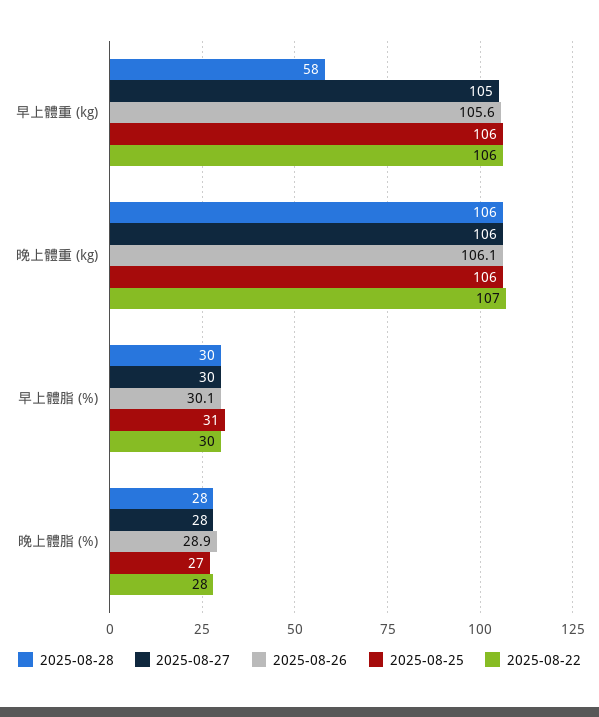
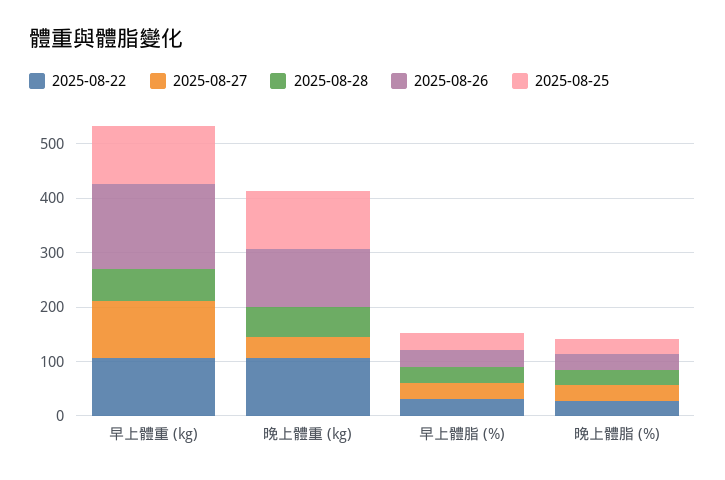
2025-08-26, 早上體重 (kg): 105.6 -> 160
2025-08-28, 晚上體重 (kg): 106 -> 60
2025-08-27, 晚上體重 (kg): 106 -> 40

